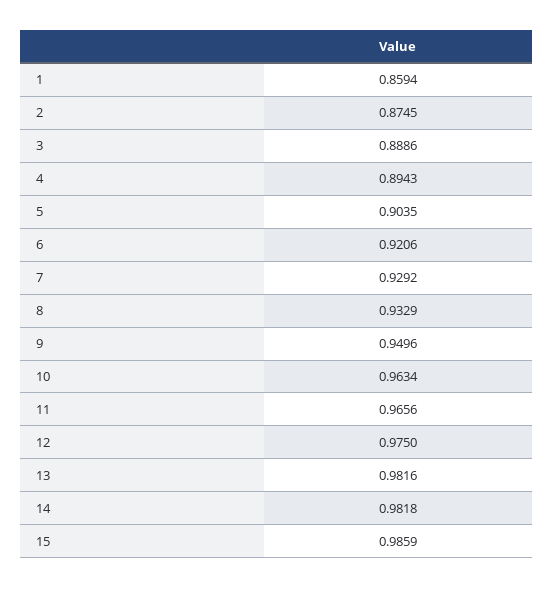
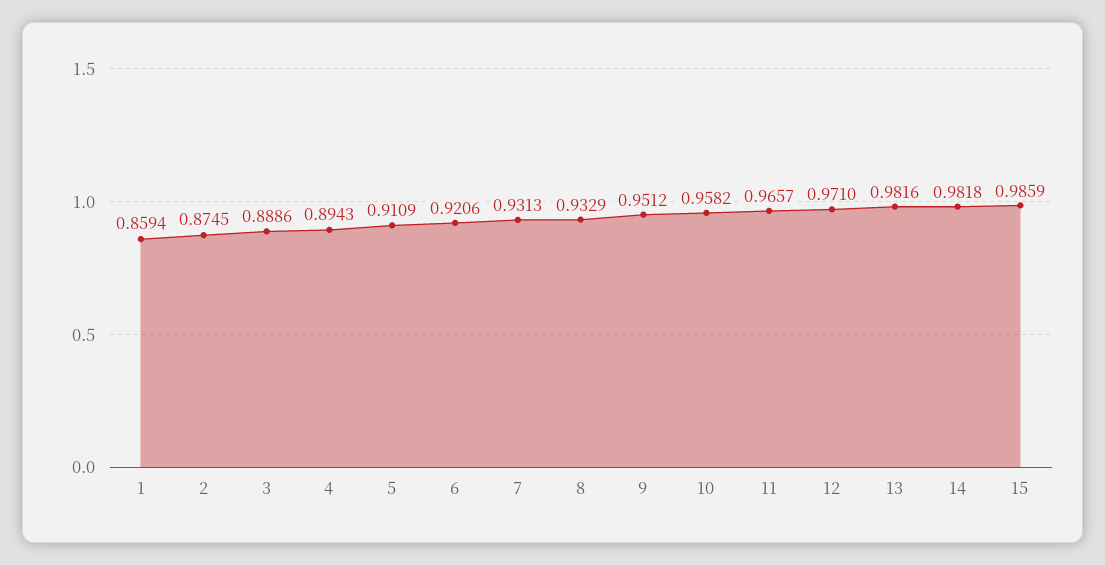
5: 0.9035 -> 0.9109
7: 0.9292 -> 0.9313
9: 0.9496 -> 0.9512
10: 0.9634 -> 0.9582
11: 0.9656 -> 0.9657
12: 0.975 -> 0.971

